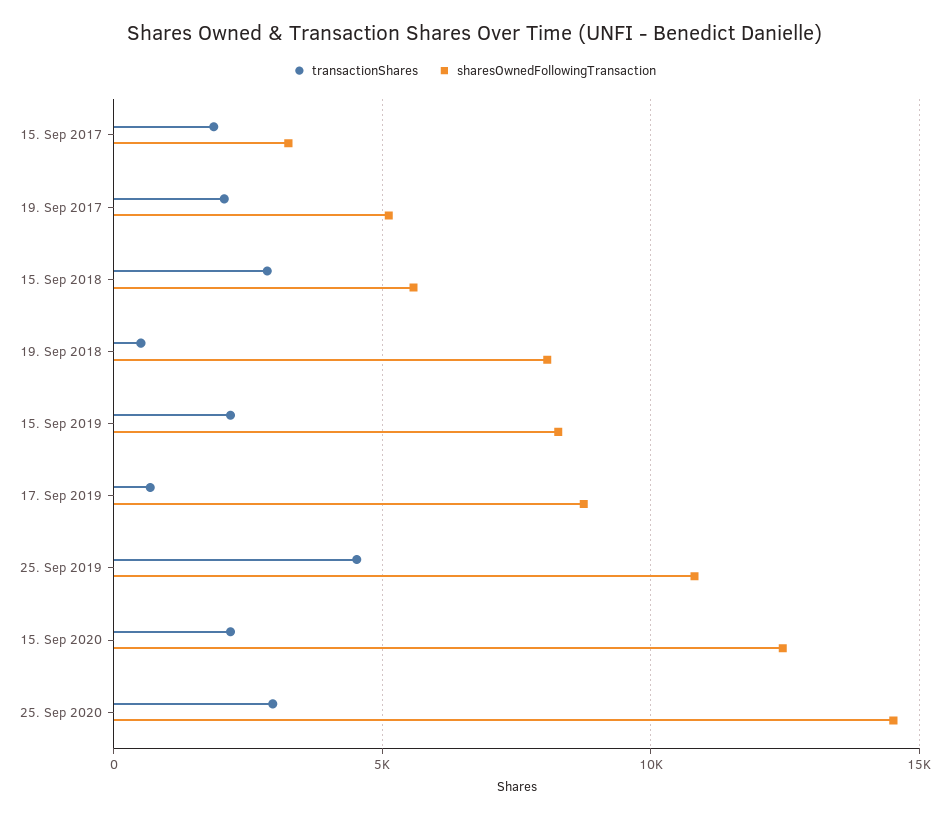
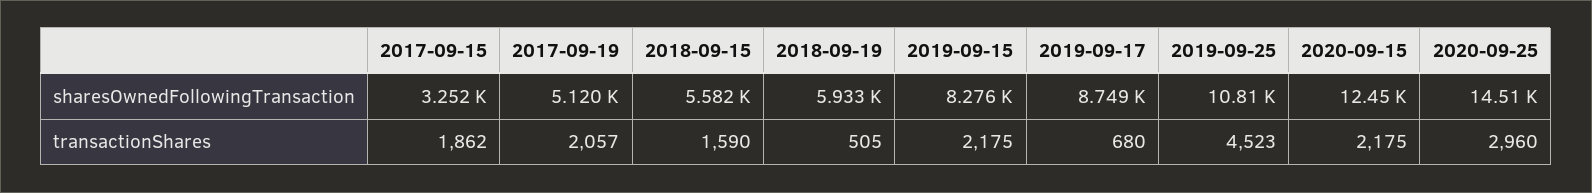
transactionShares, 15. Sep 2018: 3000 -> 1590
sharesOwnedFollowingTransaction, 19. Sep 2018: 8000 -> 5933

